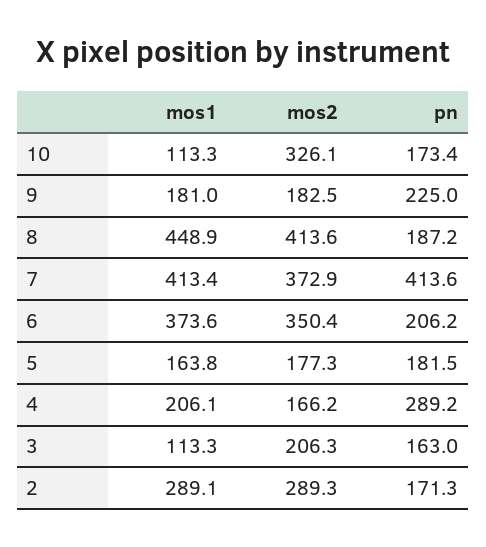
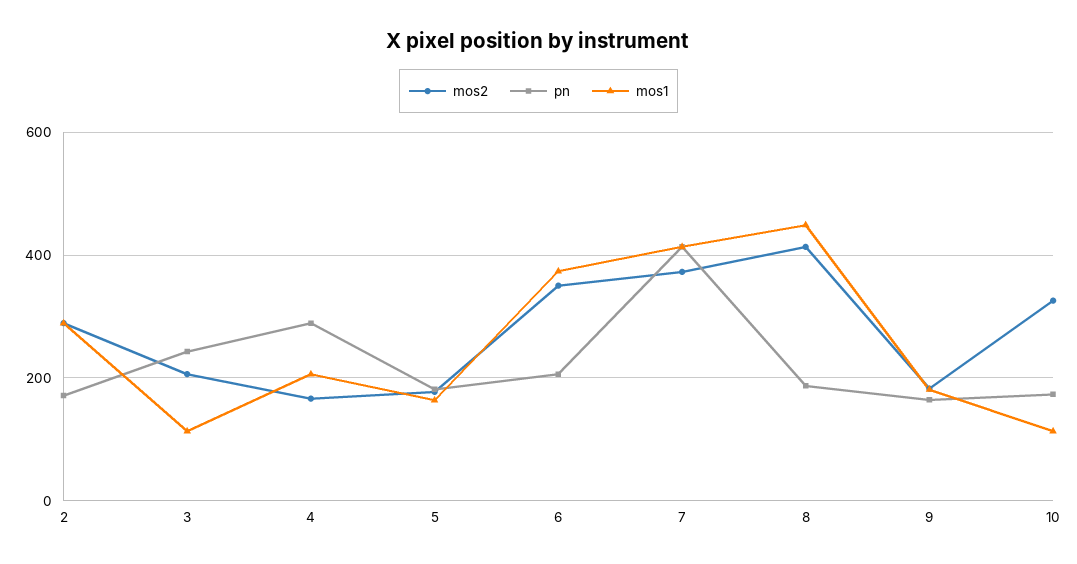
pn, 9: 225 -> 160
pn, 3: 163 -> 240

